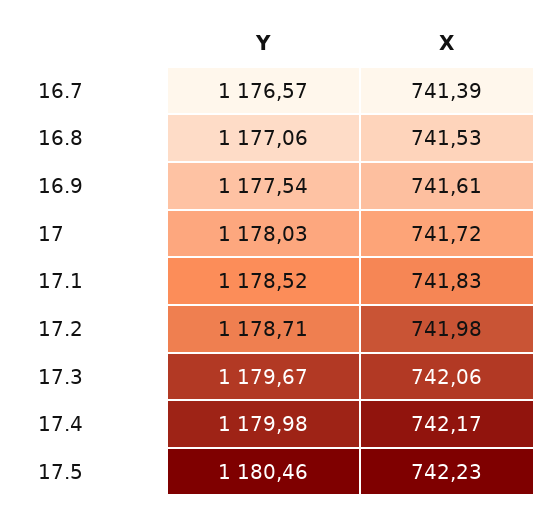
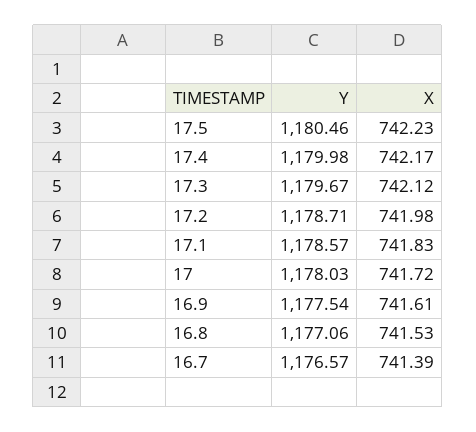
Y, 17.1: 1178.52 -> 1178.57
X, 17.3: 742.06 -> 742.12

